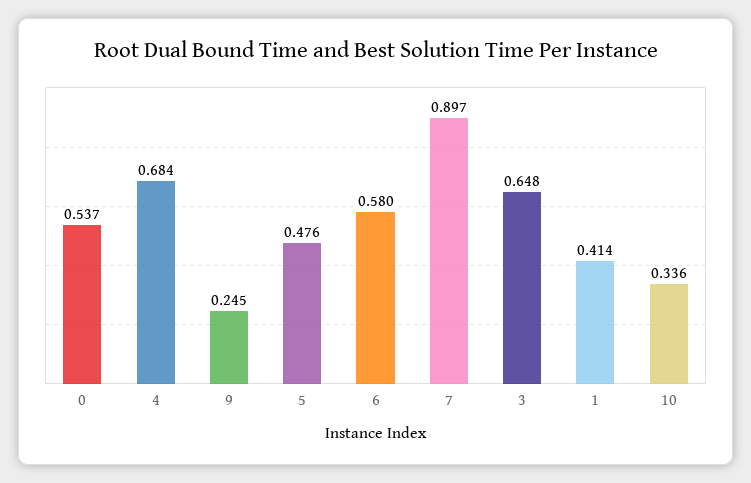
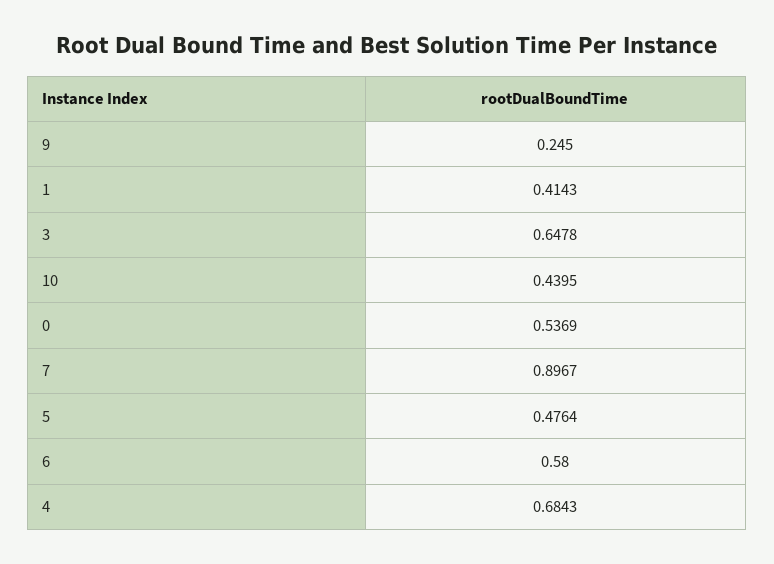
10: 0.336 -> 0.4395

